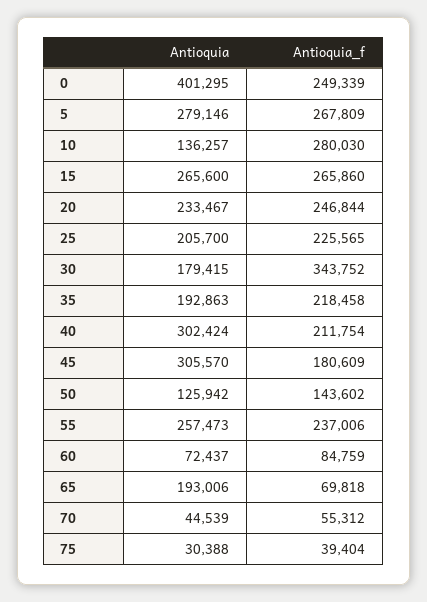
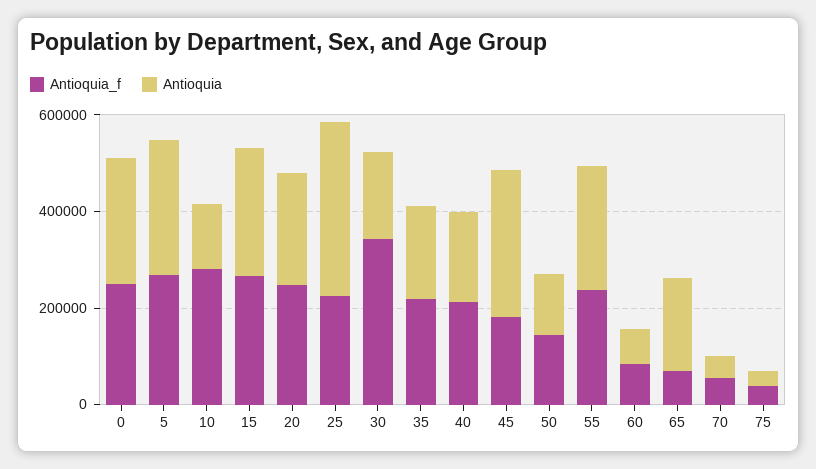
Antioquia, 0: 401295 -> 250000
Antioquia, 25: 205700 -> 350000
Antioquia, 40: 302424 -> 200000

